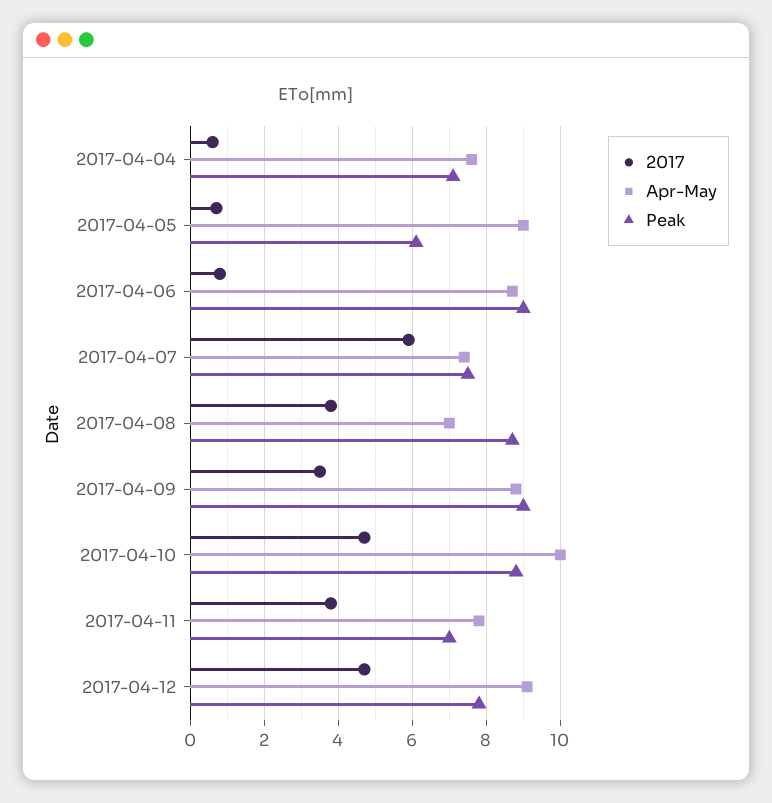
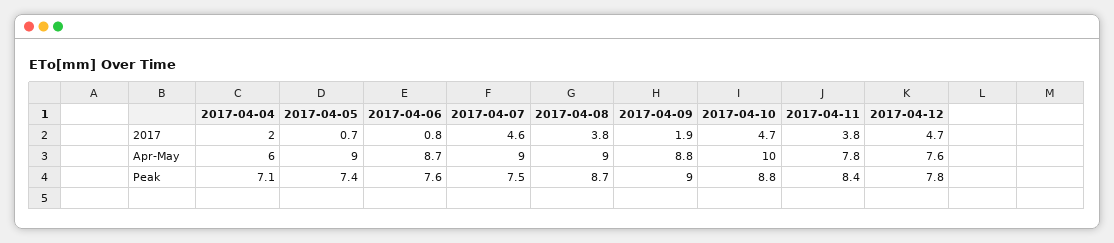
2017, 2017-04-04: 0.5 -> 2
Apr-May, 2017-04-04: 7.5 -> 6
Peak, 2017-04-05: 6 -> 7.4
Peak, 2017-04-06: 9 -> 7.6
2017, 2017-04-07: 6 -> 4.6
Apr-May, 2017-04-07: 7.5 -> 9
Apr-May, 2017-04-08: 7 -> 9
2017, 2017-04-09: 3.5 -> 1.9
Peak, 2017-04-11: 7 -> 8.4
Apr-May, 2017-04-12: 9 -> 7.6

